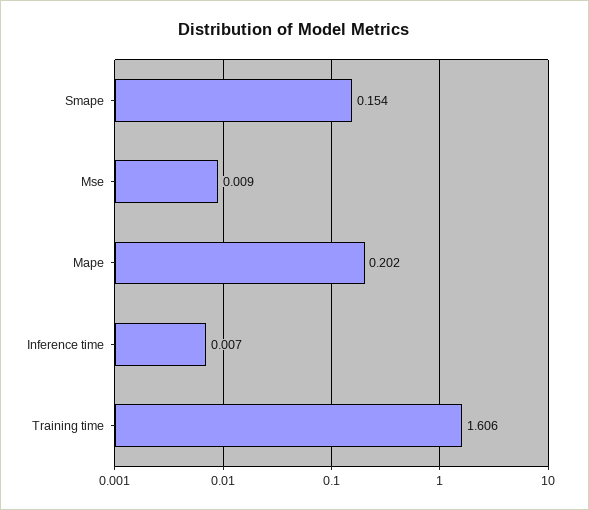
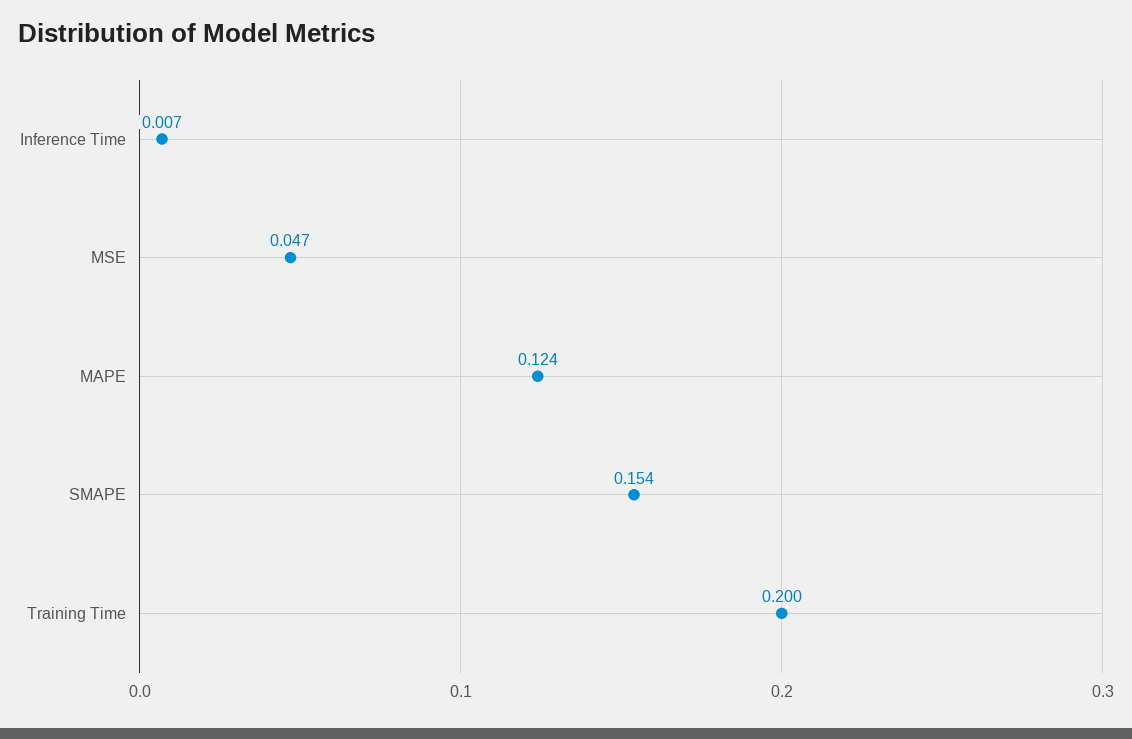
Mse: 0.009 -> 0.047
Mape: 0.202 -> 0.124
Training time: 1.606 -> 0.2

